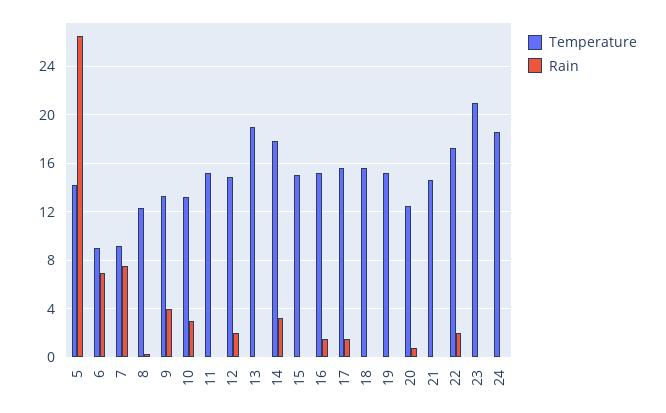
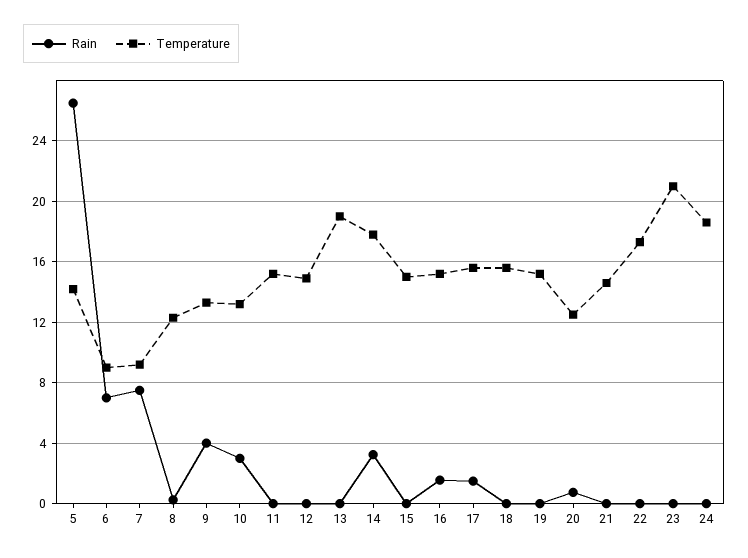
Rain, 12: 2 -> 0
Rain, 22: 2 -> 0

